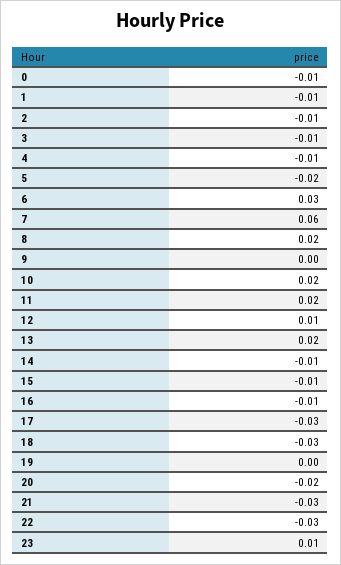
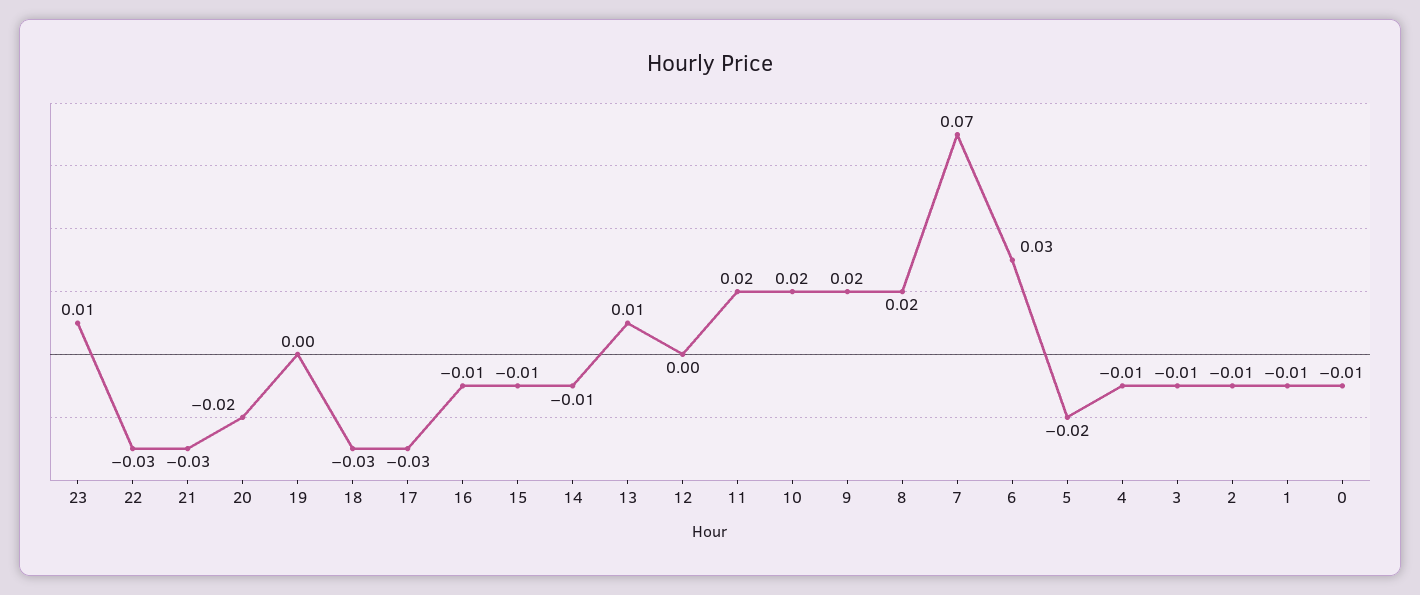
7: 0.06 -> 0.07
9: 0 -> 0.02
12: 0.01 -> 0
13: 0.02 -> 0.01

